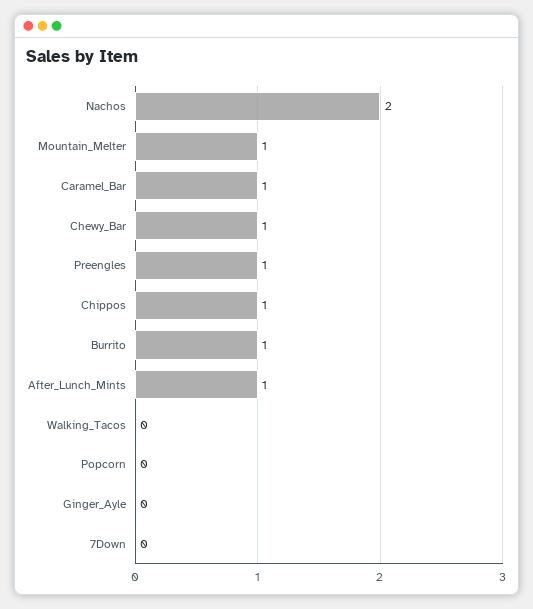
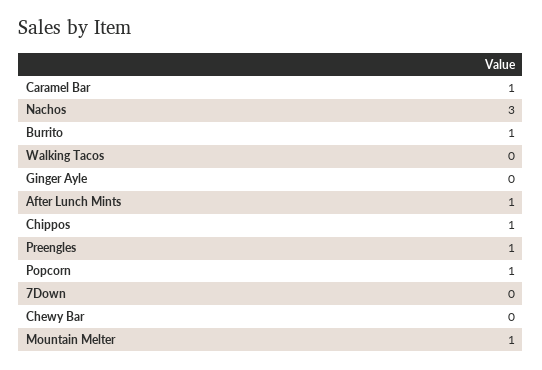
Nachos: 2 -> 3
Chewy_Bar: 1 -> 0
Popcorn: 0 -> 1

